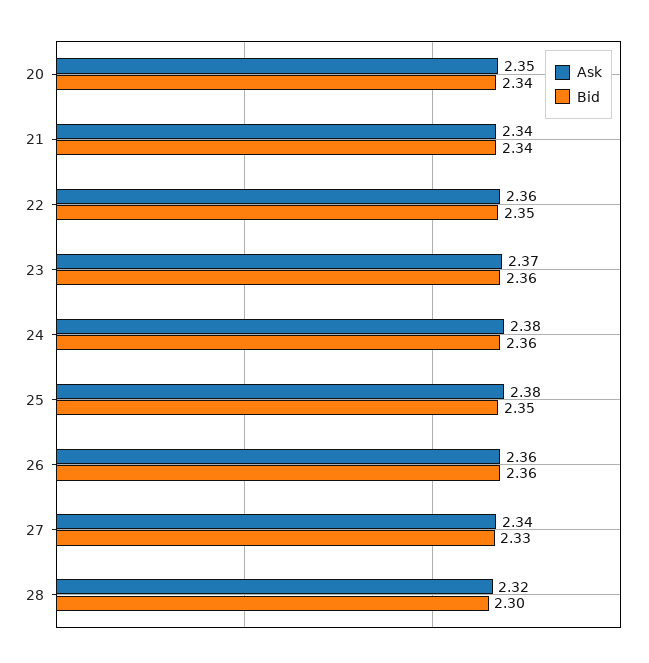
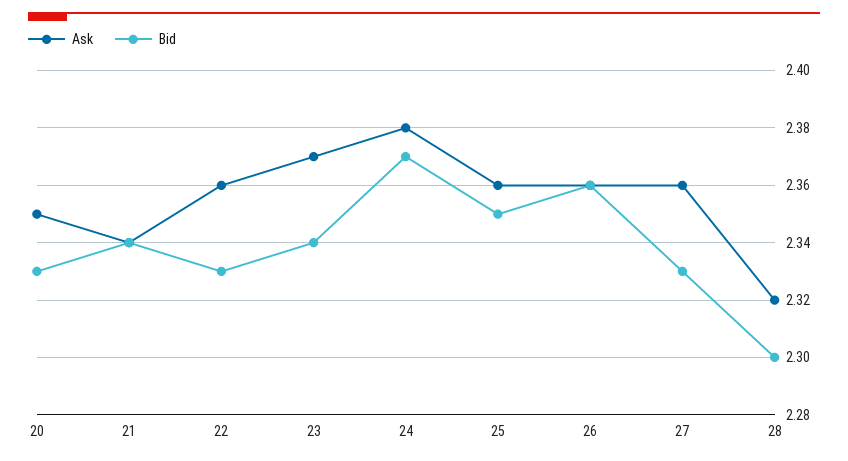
Bid, 20: 2.34 -> 2.33
Bid, 22: 2.35 -> 2.33
Bid, 23: 2.36 -> 2.34
Bid, 24: 2.36 -> 2.37
Ask, 25: 2.38 -> 2.36
Ask, 27: 2.34 -> 2.36

